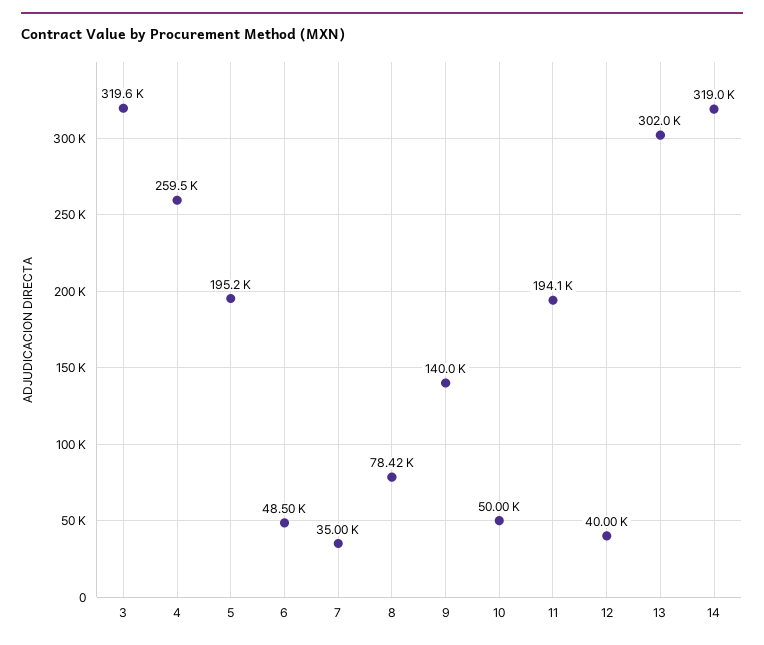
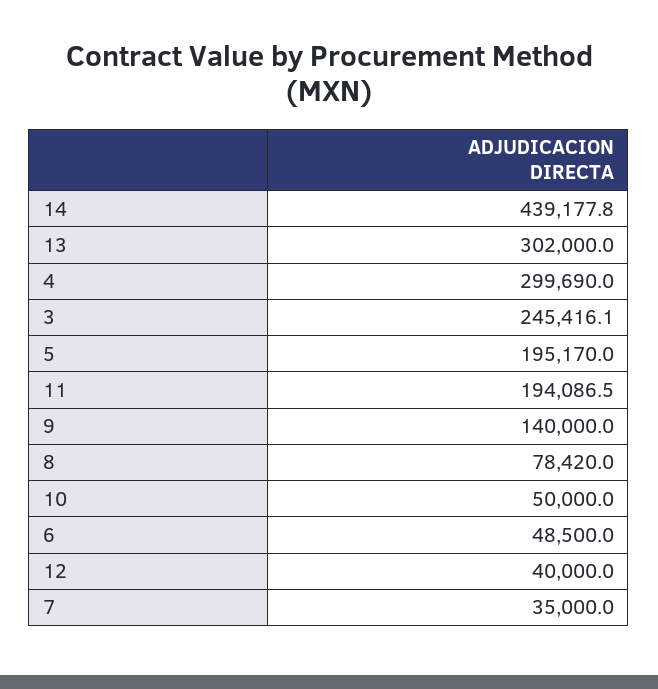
3: 319600 -> 245416.1
4: 259500 -> 299690
14: 319000 -> 439177.8

